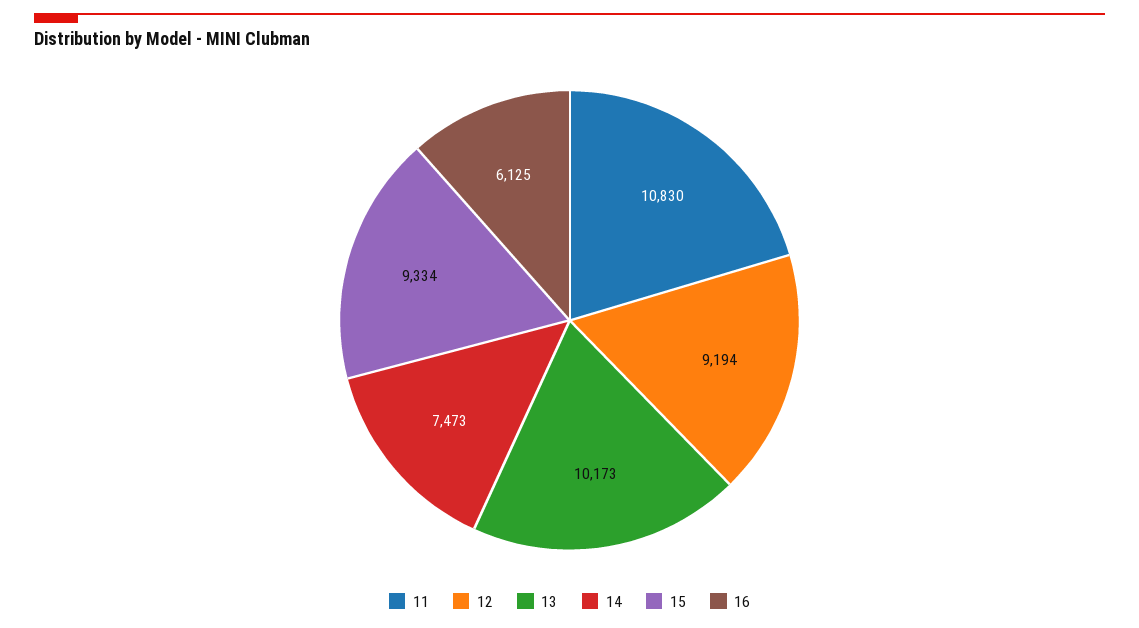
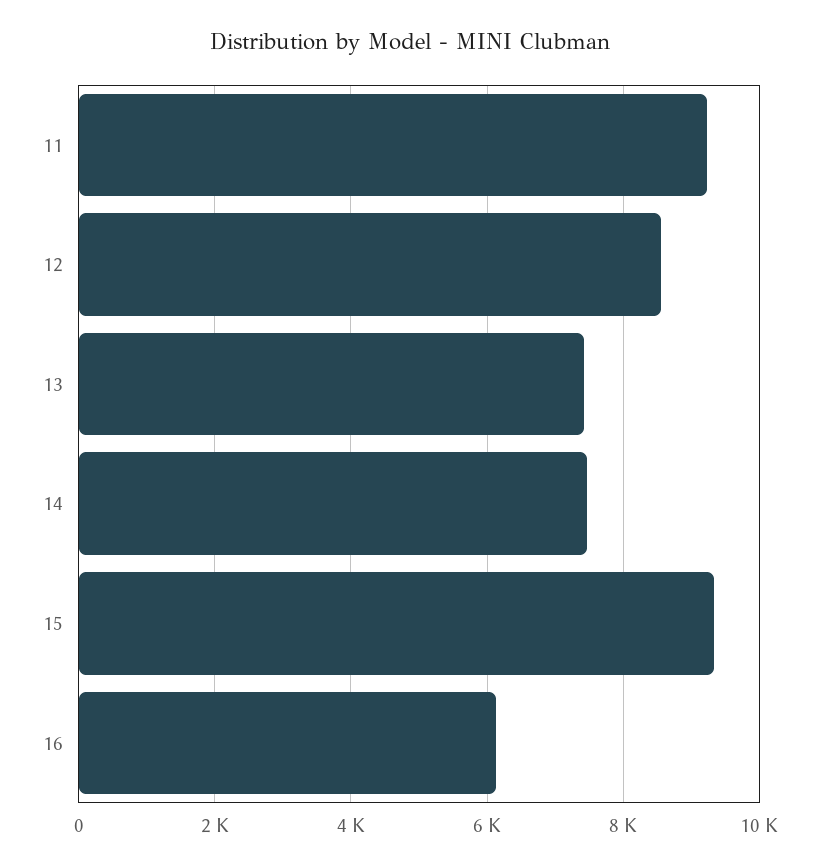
11: 10830 -> 9200
12: 9194 -> 8600
13: 10173 -> 7400

